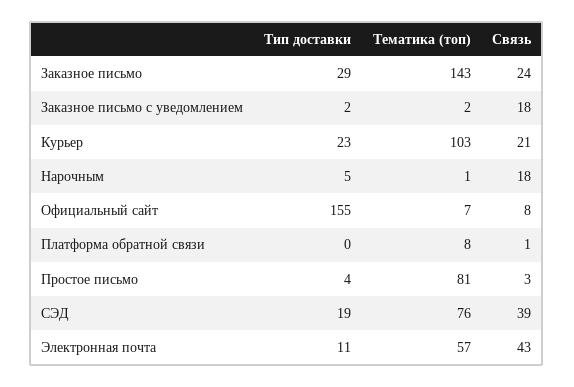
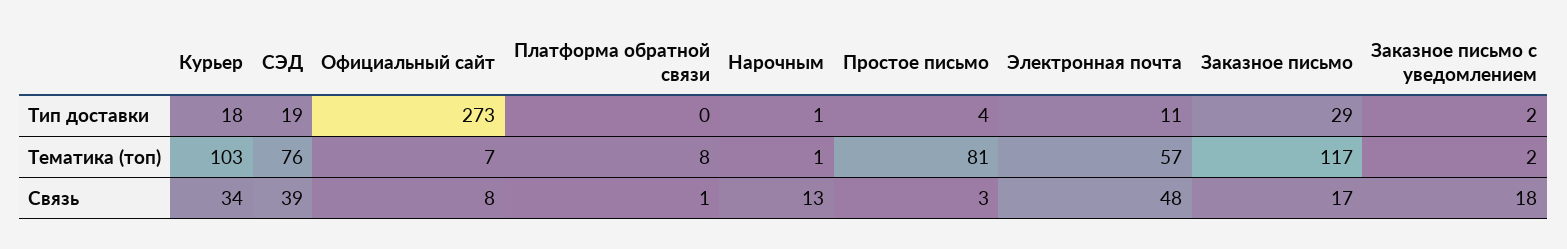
Тематика (топ), Заказное письмо: 143 -> 117
Связь, Заказное письмо: 24 -> 17
Тип доставки, Курьер: 23 -> 18
Связь, Курьер: 21 -> 34
Тип доставки, Нарочным: 5 -> 1
Связь, Нарочным: 18 -> 13
Тип доставки, Официальный сайт: 155 -> 273
Связь, Электронная почта: 43 -> 48

